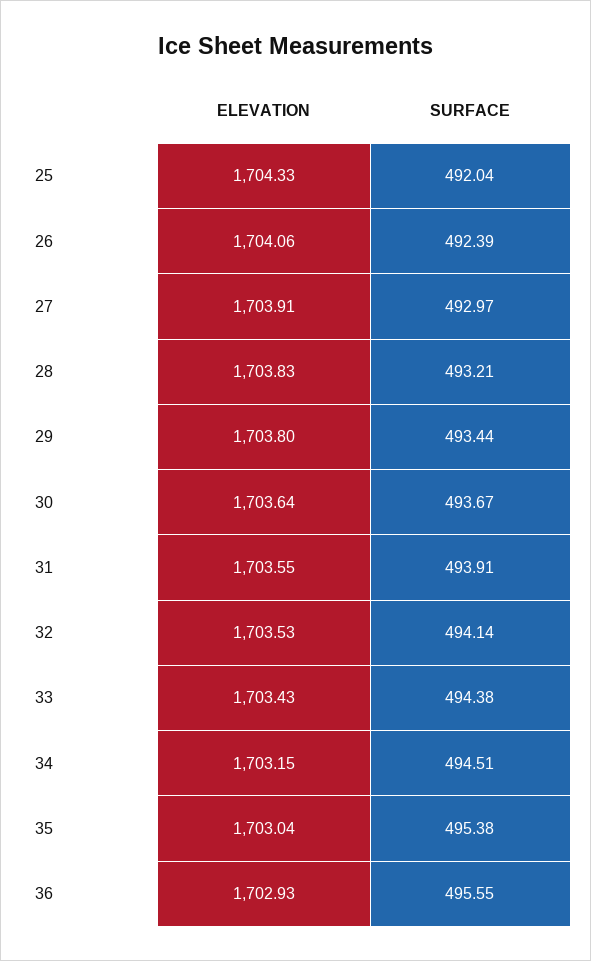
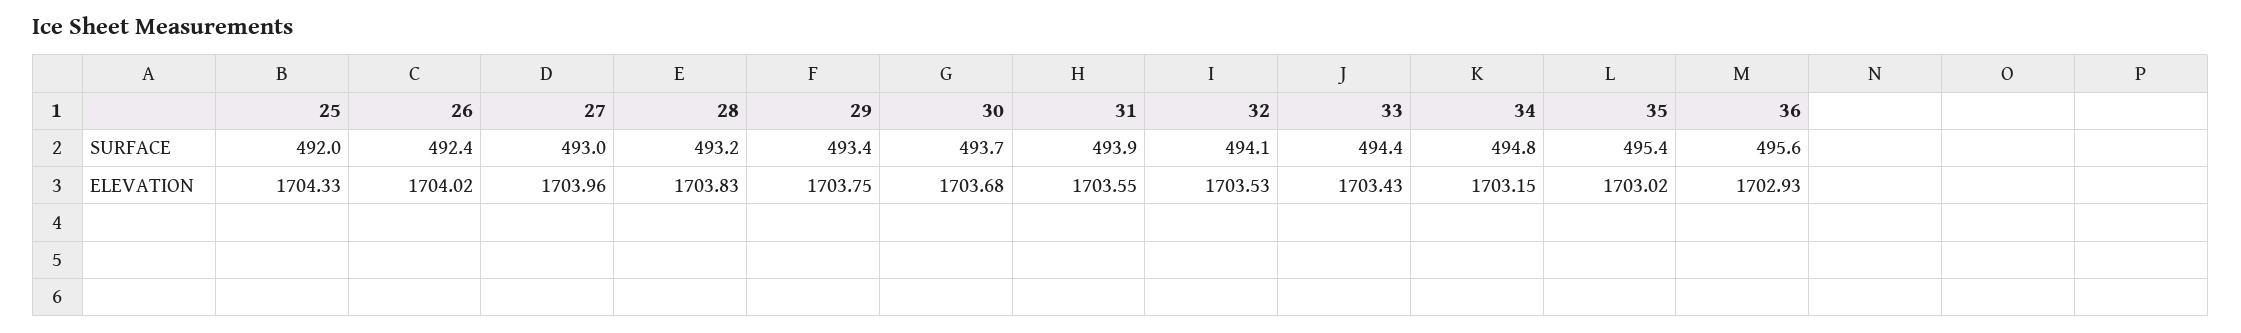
ELEVATION, 26: 1704.06 -> 1704.02
ELEVATION, 27: 1703.91 -> 1703.96
ELEVATION, 29: 1703.8 -> 1703.75
ELEVATION, 30: 1703.64 -> 1703.68
SURFACE, 34: 494.51 -> 494.8
ELEVATION, 35: 1703.04 -> 1703.02

